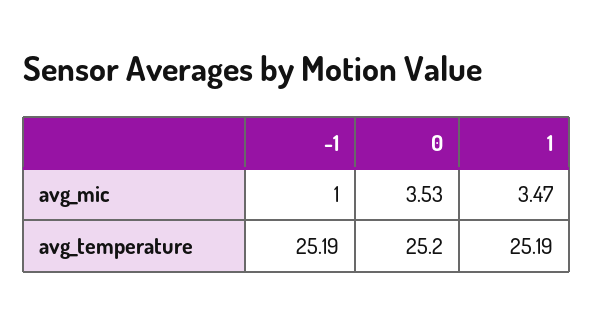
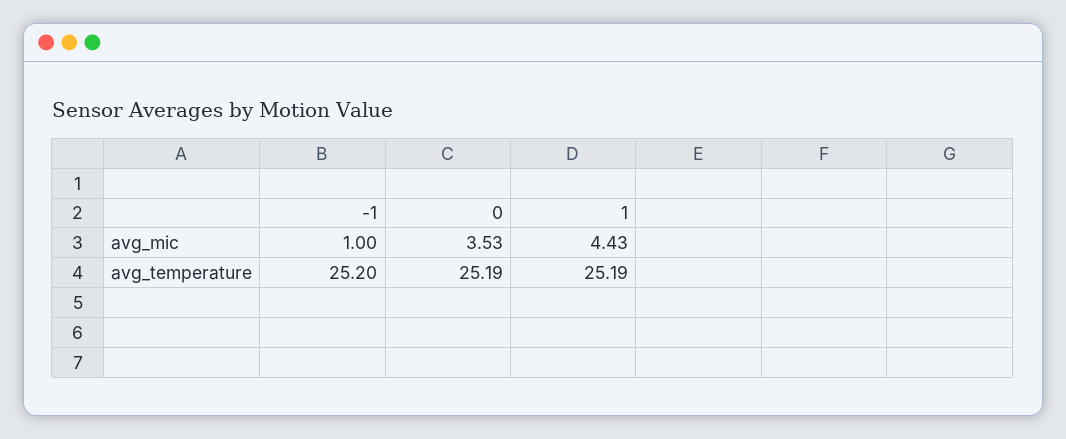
1, avg_mic: 3.47 -> 4.43
-1, avg_temperature: 25.19 -> 25.2
0, avg_temperature: 25.2 -> 25.19

